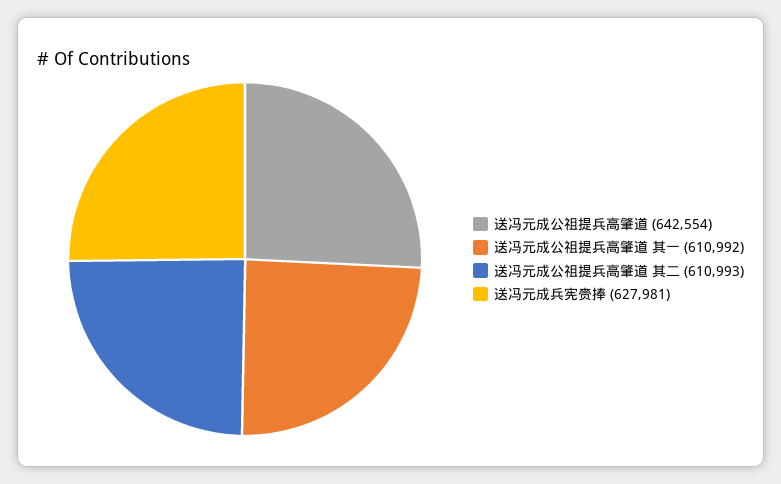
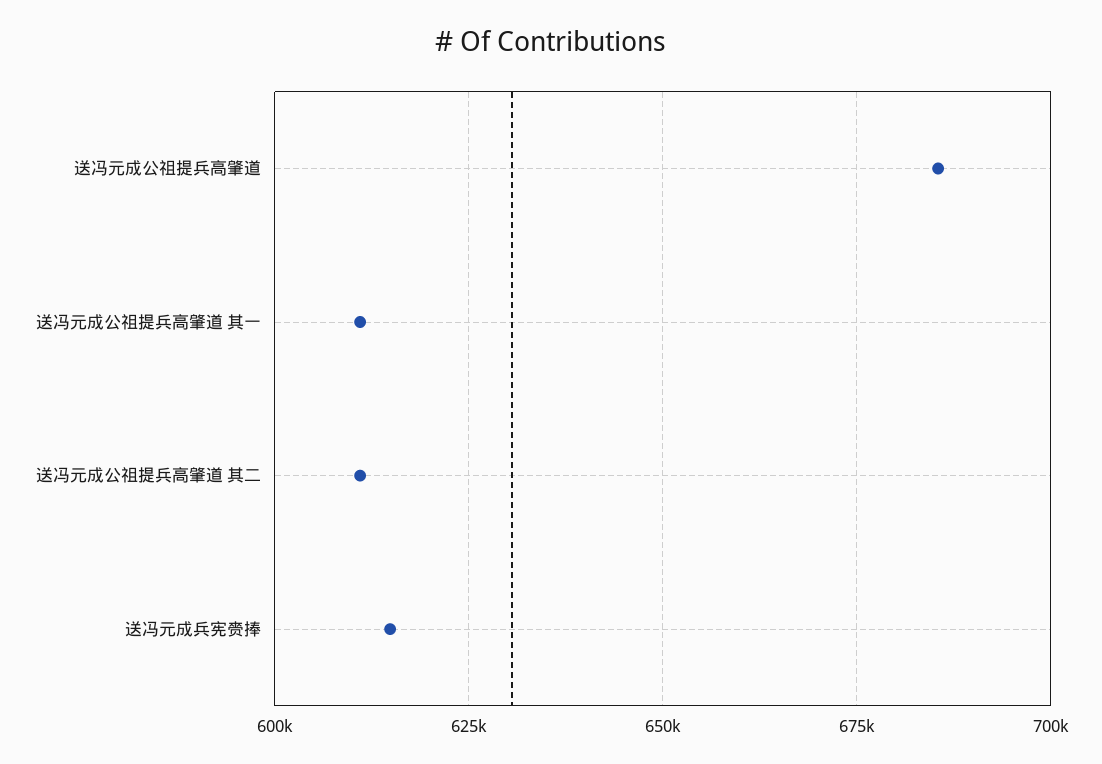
送冯元成公祖提兵高肇道: 642554 -> 685000
送冯元成兵宪赍捧: 627981 -> 615000

